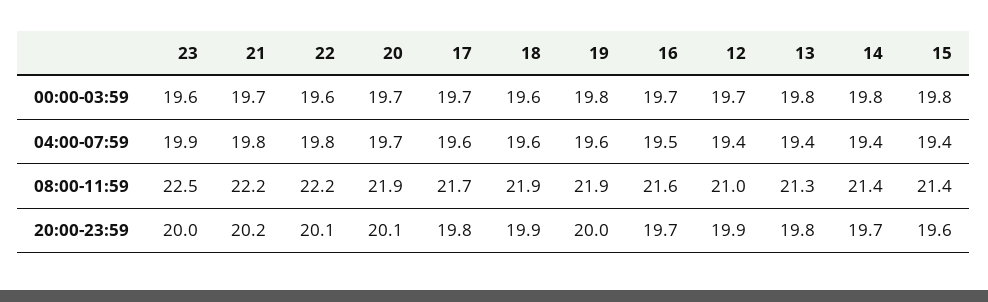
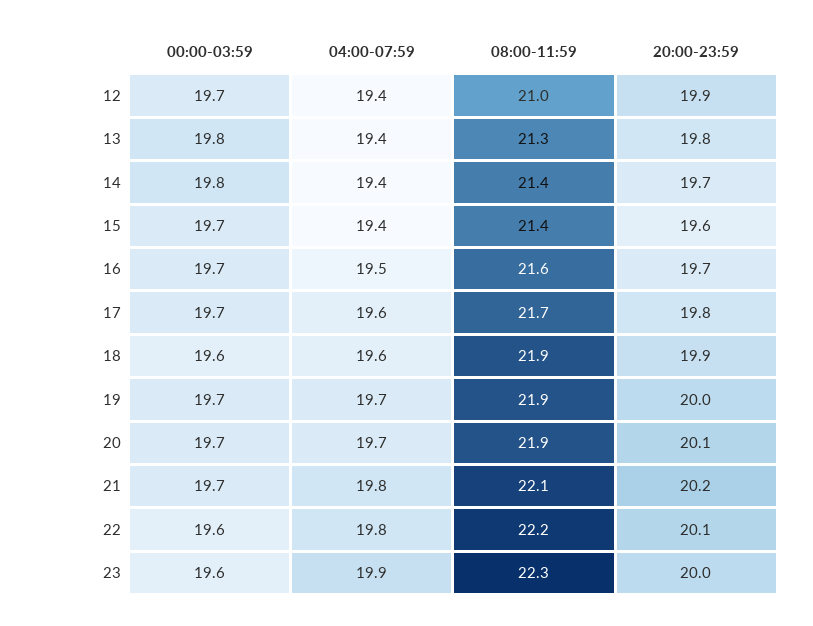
19, 00:00-03:59: 19.8 -> 19.7
15, 00:00-03:59: 19.8 -> 19.7
19, 04:00-07:59: 19.6 -> 19.7
23, 08:00-11:59: 22.5 -> 22.3
21, 08:00-11:59: 22.2 -> 22.1

